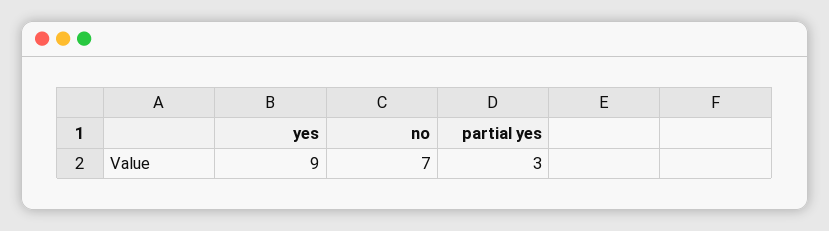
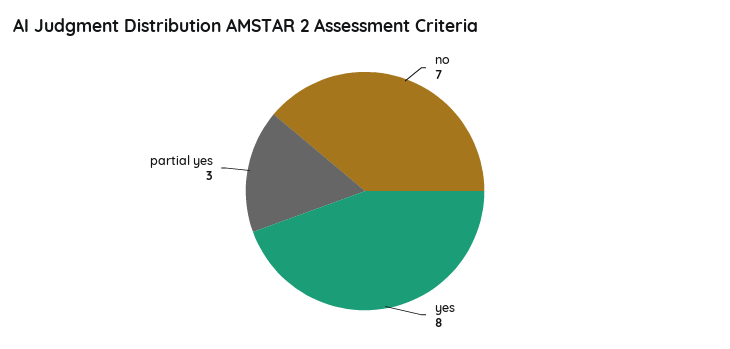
yes: 9 -> 8

